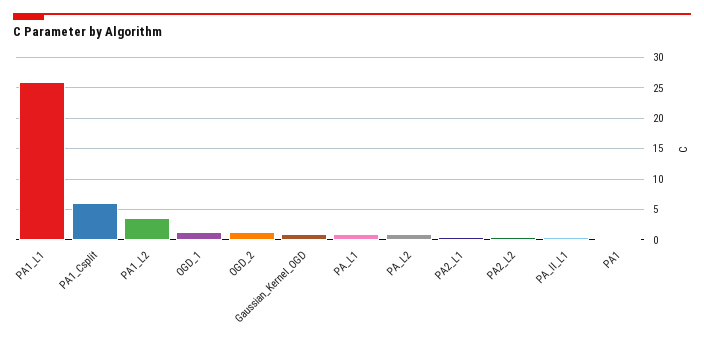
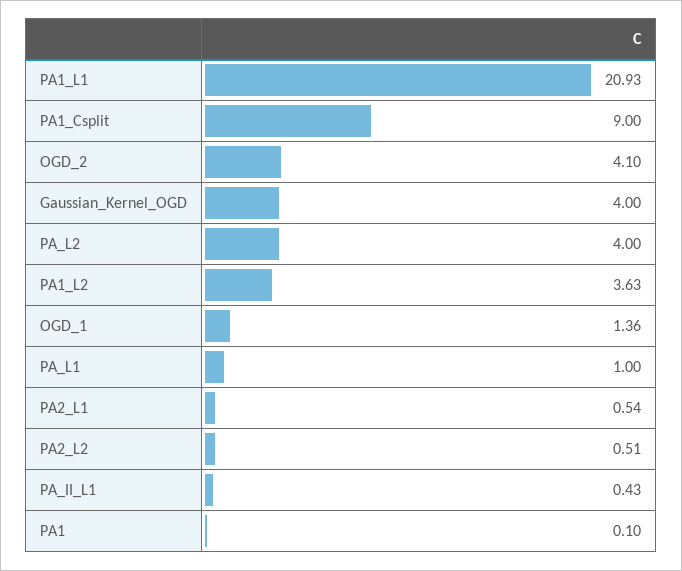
PA1_L1: 26 -> 20.93
PA1_Csplit: 6 -> 9
OGD_2: 1 -> 4.1
Gaussian_Kernel_OGD: 1 -> 4
PA_L2: 1 -> 4

